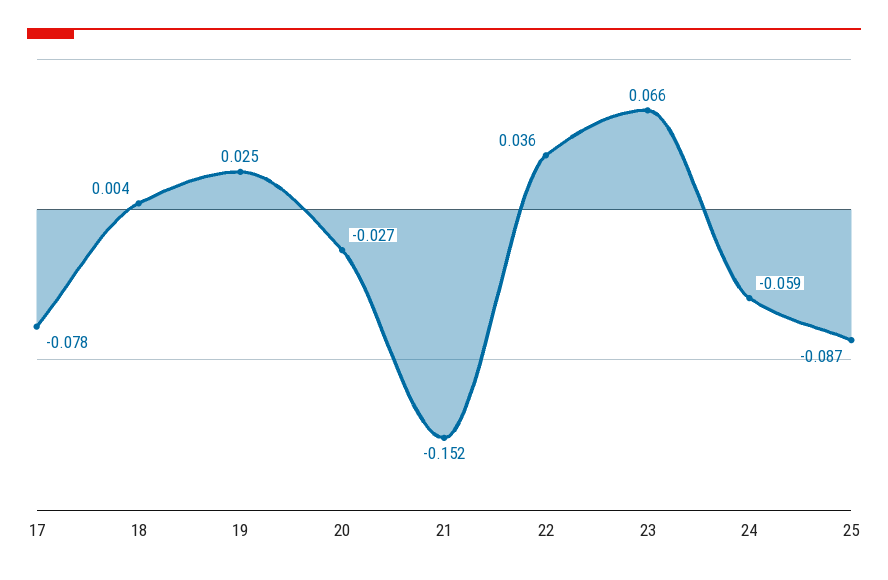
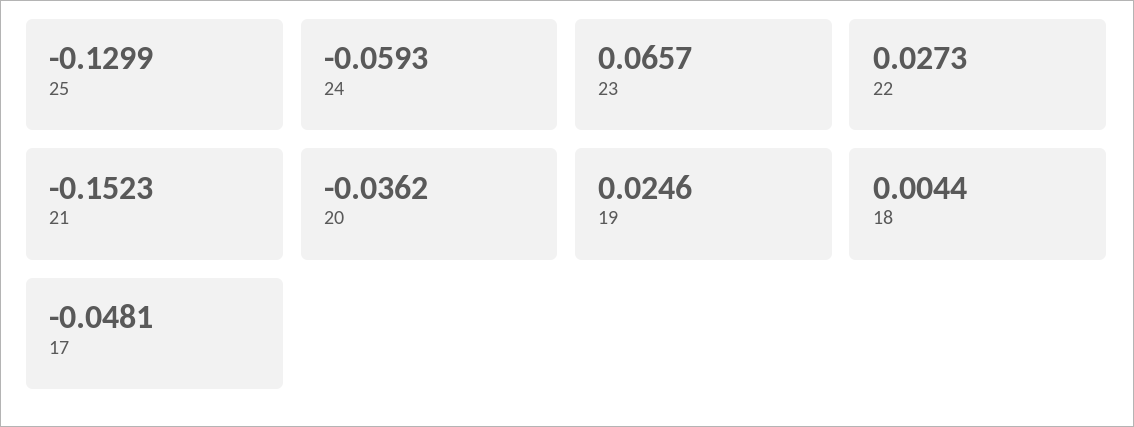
17: -0.078 -> -0.0481
20: -0.027 -> -0.0362
22: 0.036 -> 0.0273
25: -0.087 -> -0.1299

